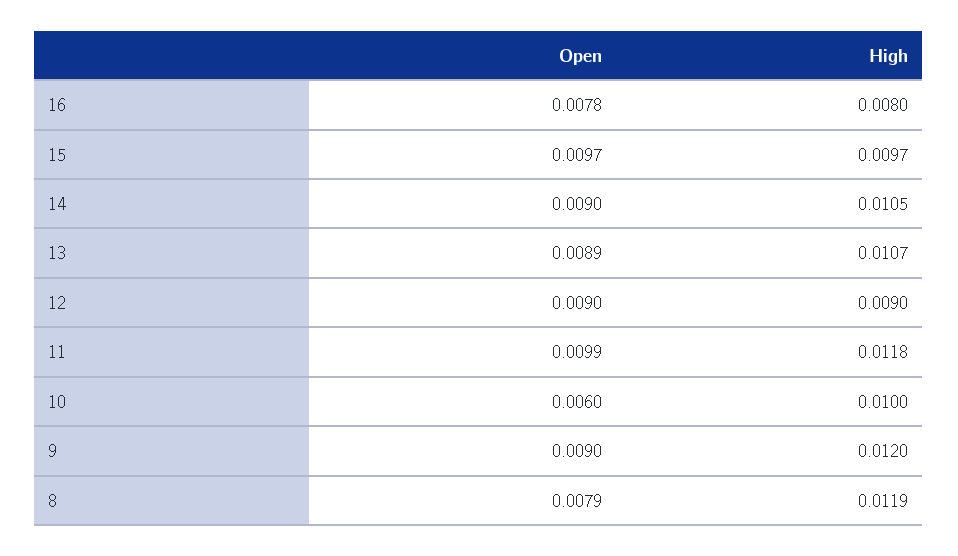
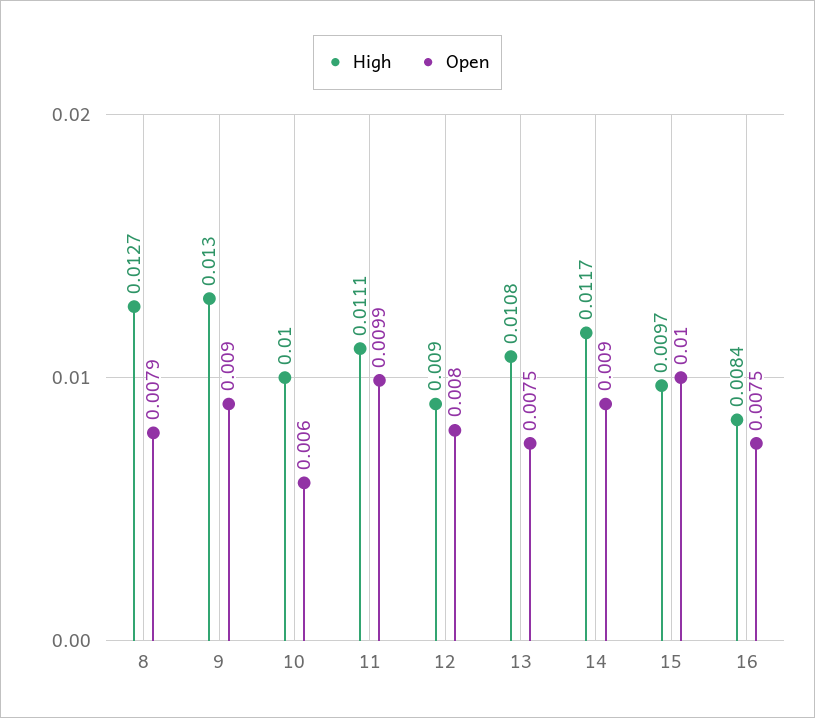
Open, 16: 0.0078 -> 0.0075
High, 16: 0.008 -> 0.0084
Open, 15: 0.0097 -> 0.01
High, 14: 0.0105 -> 0.0117
Open, 13: 0.0089 -> 0.0075
High, 13: 0.0107 -> 0.0108
Open, 12: 0.009 -> 0.008
High, 11: 0.0118 -> 0.0111
High, 9: 0.012 -> 0.013
High, 8: 0.0119 -> 0.0127

